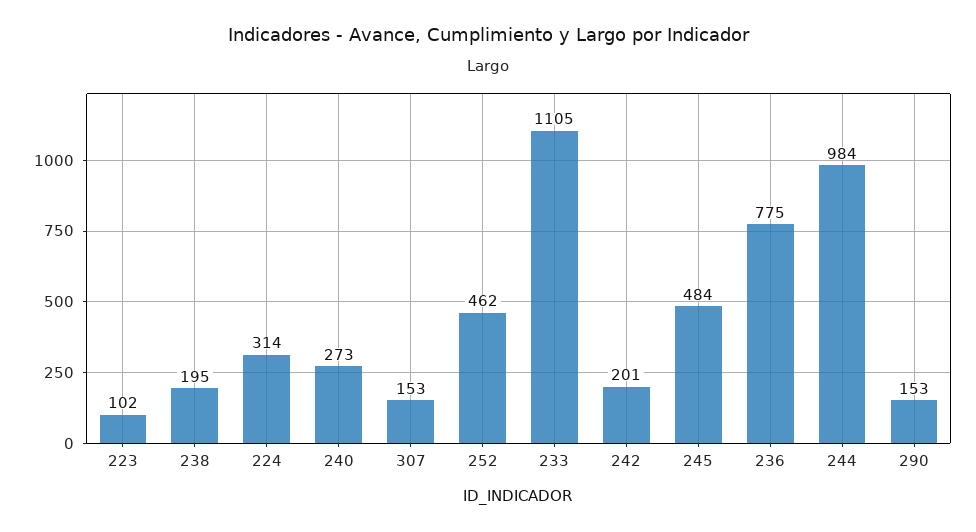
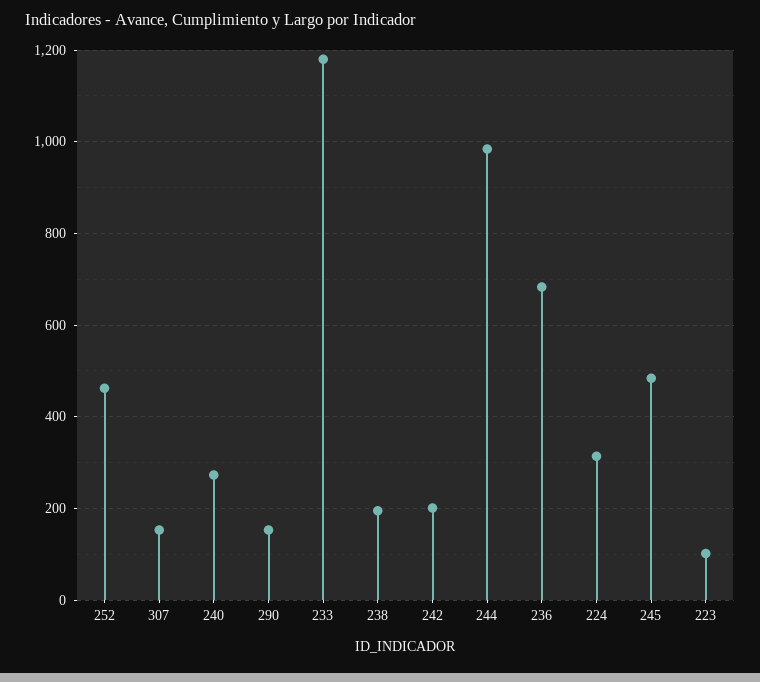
233: 1105 -> 1180
236: 775 -> 680

